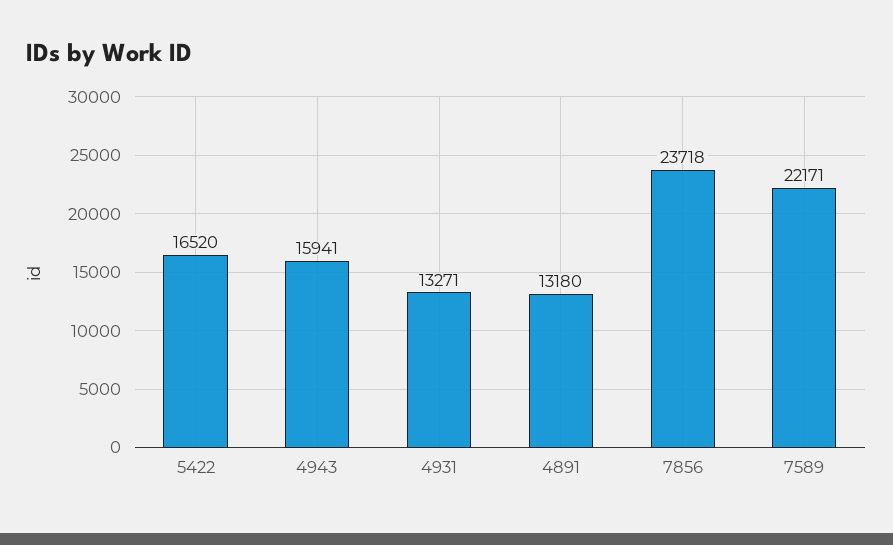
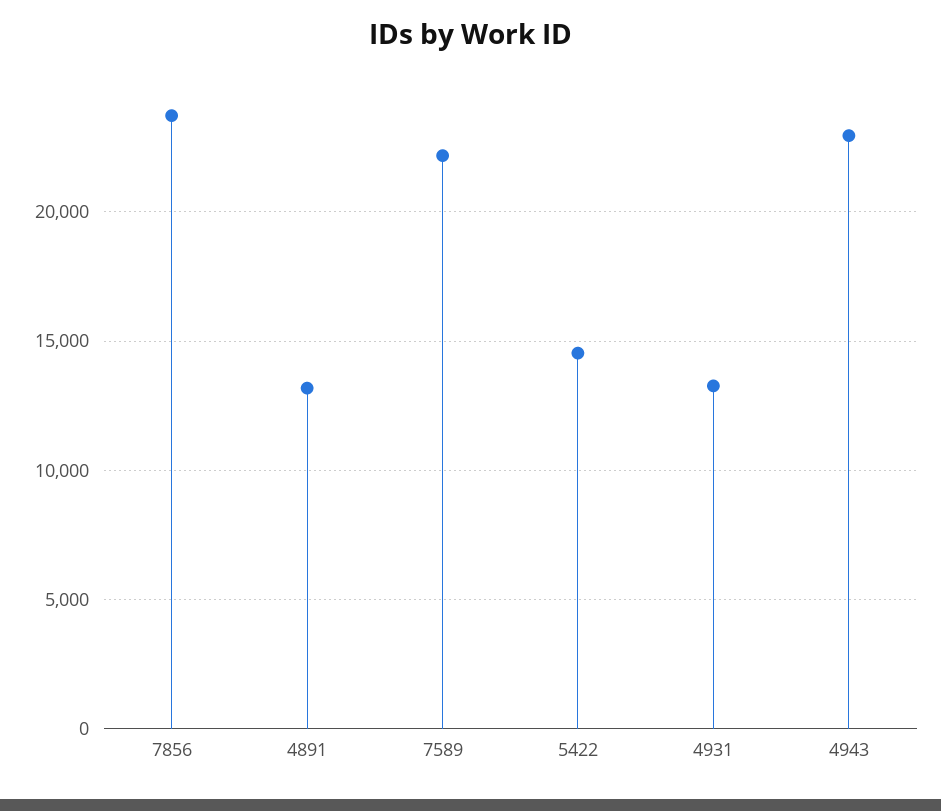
5422: 16520 -> 14500
4943: 15941 -> 23000

